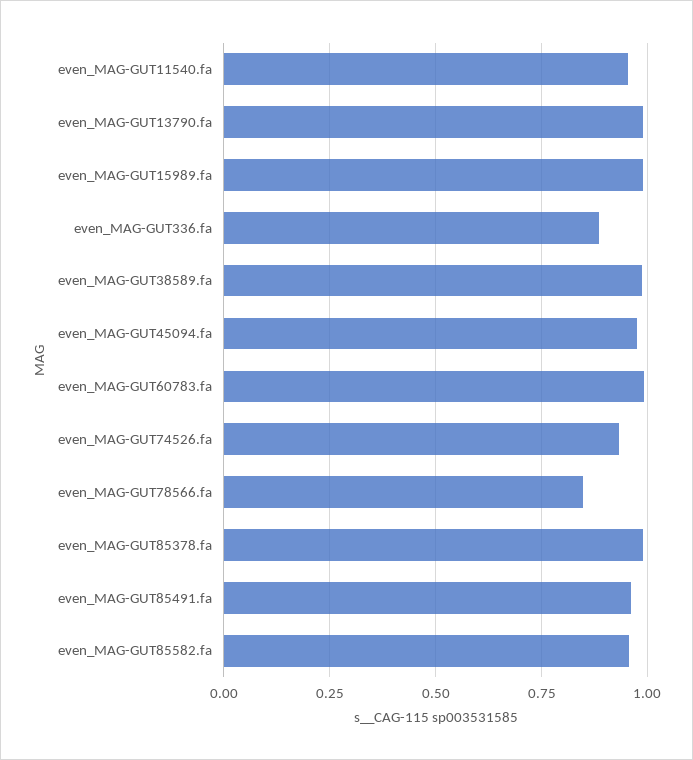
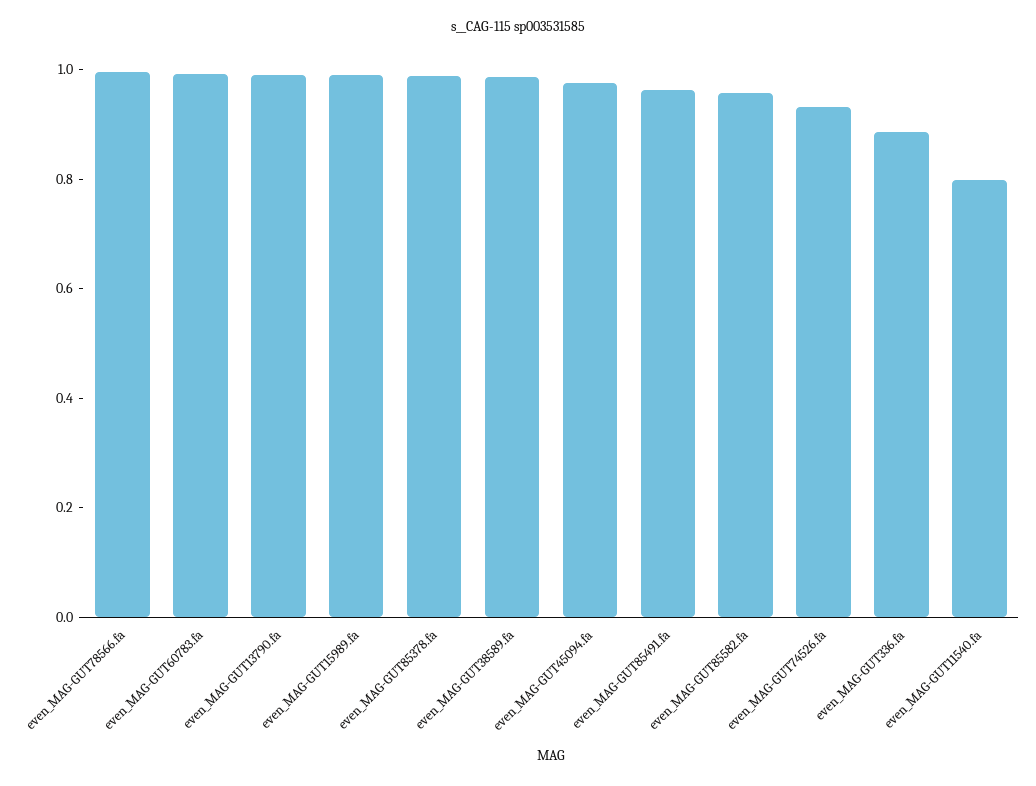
even_MAG-GUT11540.fa: 0.95 -> 0.8
even_MAG-GUT78566.fa: 0.85 -> 1

